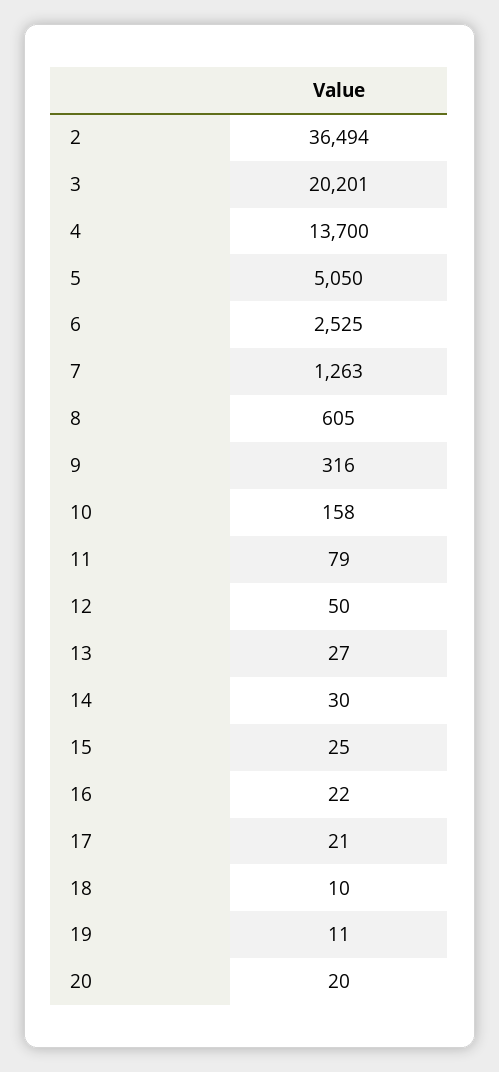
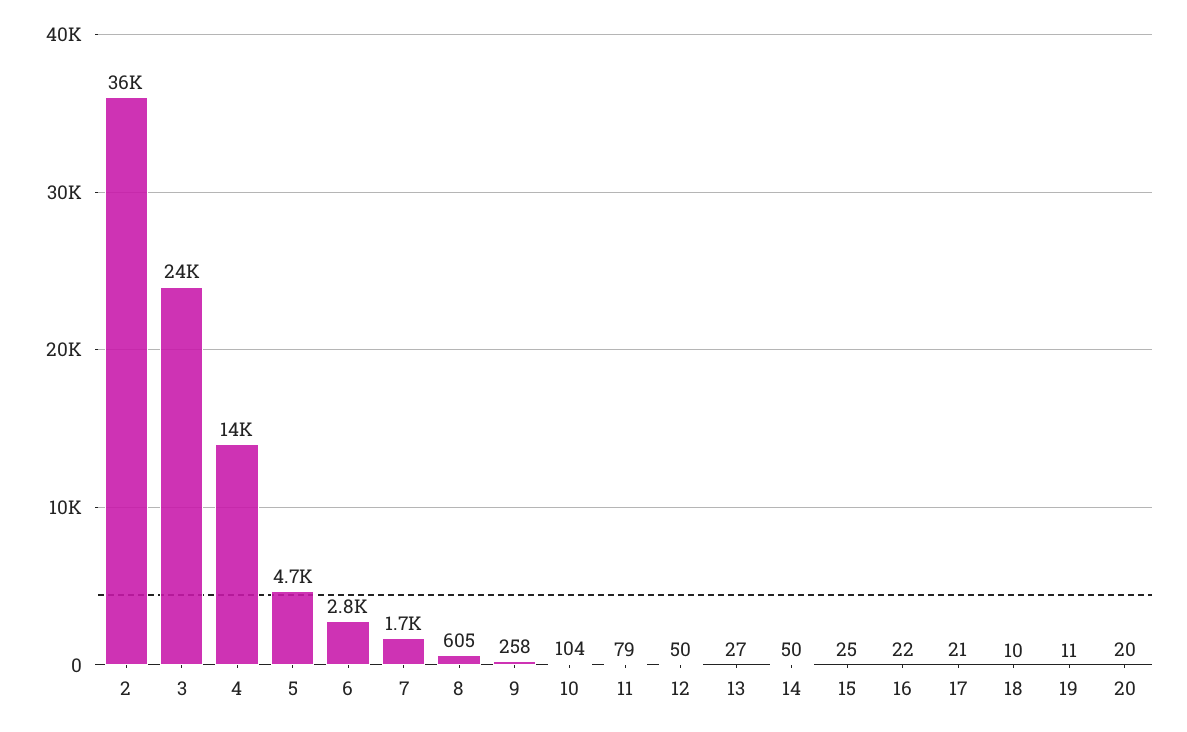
3: 20201 -> 24000
5: 5050 -> 4700
6: 2525 -> 2800
7: 1263 -> 1700
9: 316 -> 258
10: 158 -> 104
14: 30 -> 50

